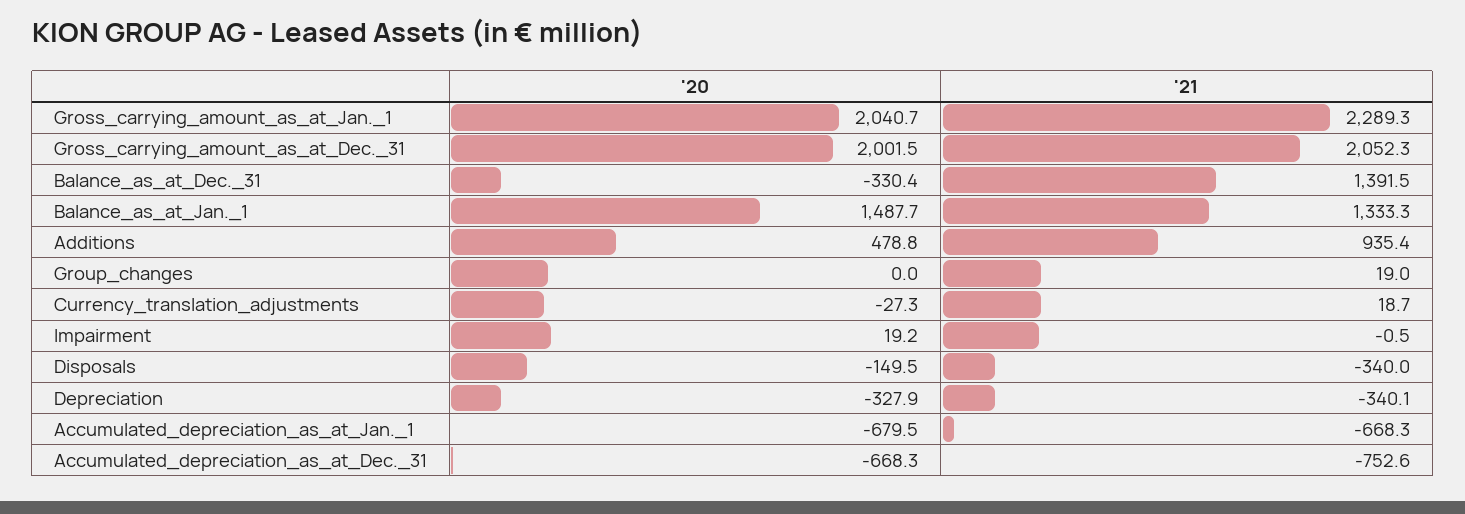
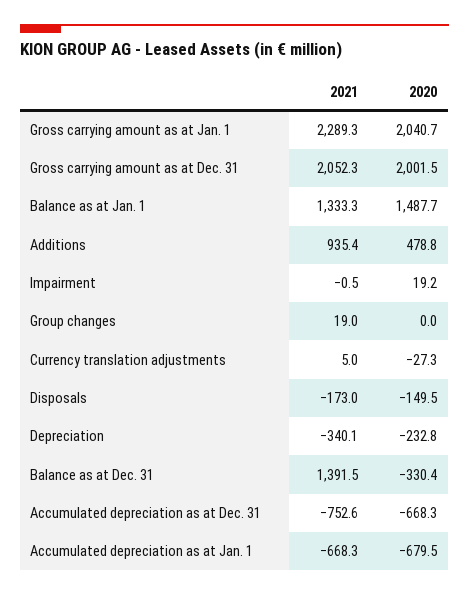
'21, Currency_translation_adjustments: 18.7 -> 5
'21, Disposals: -340 -> -173
'20, Depreciation: -327.9 -> -232.8

